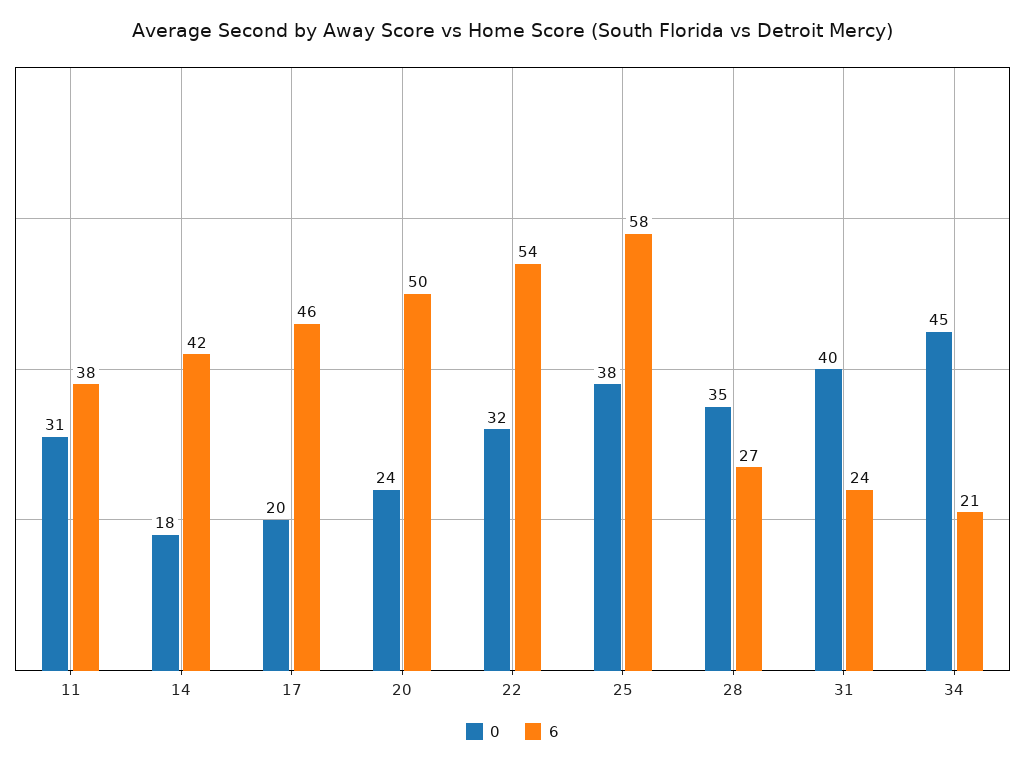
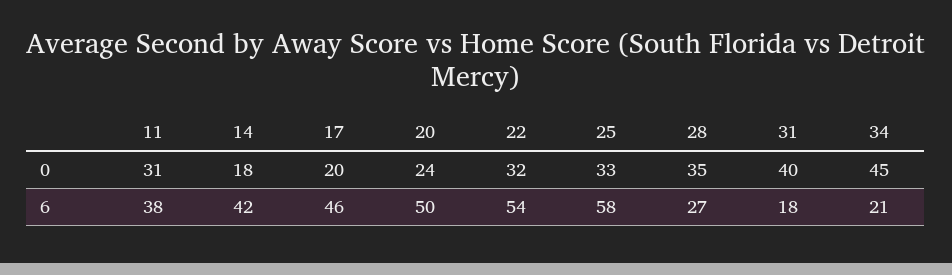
0, 25: 38 -> 33
6, 31: 24 -> 18

